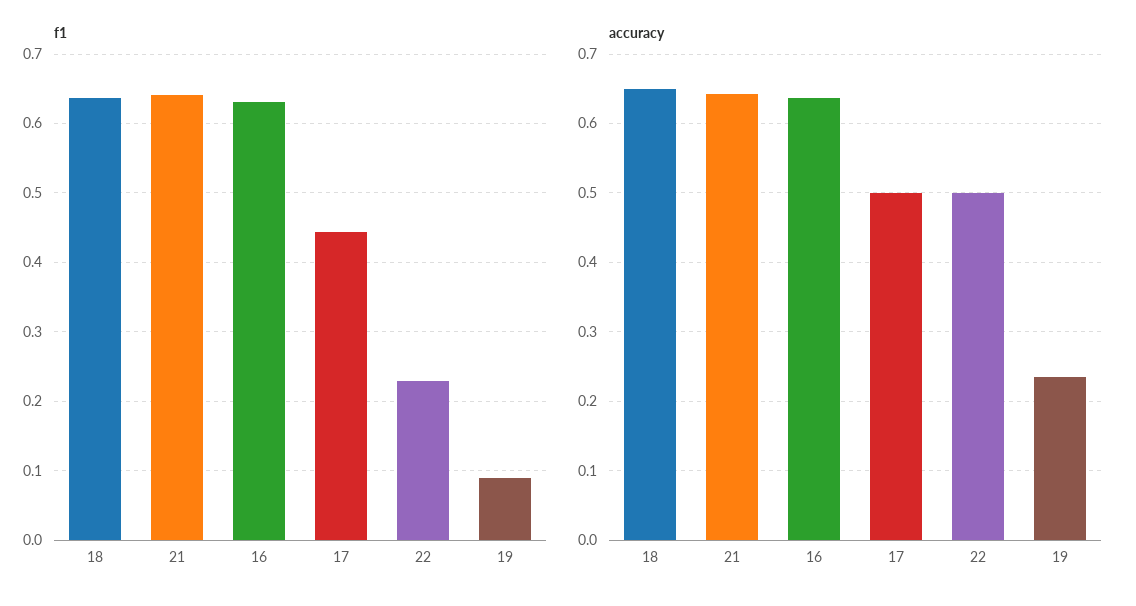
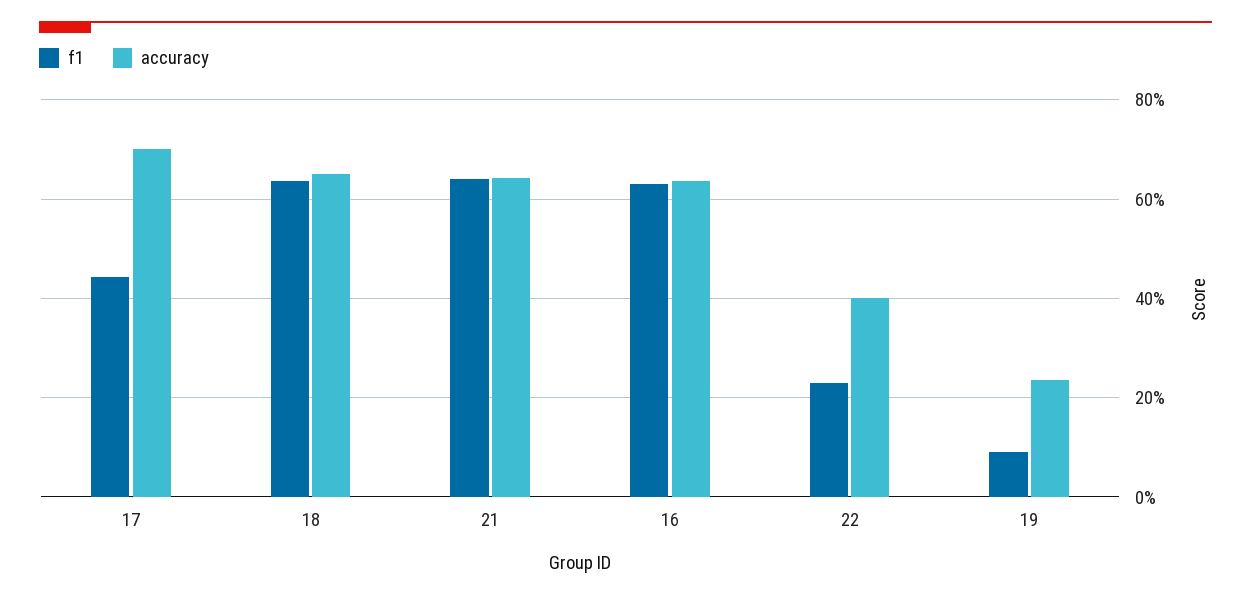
accuracy, 17: 0.5 -> 0.7
accuracy, 22: 0.5 -> 0.4

